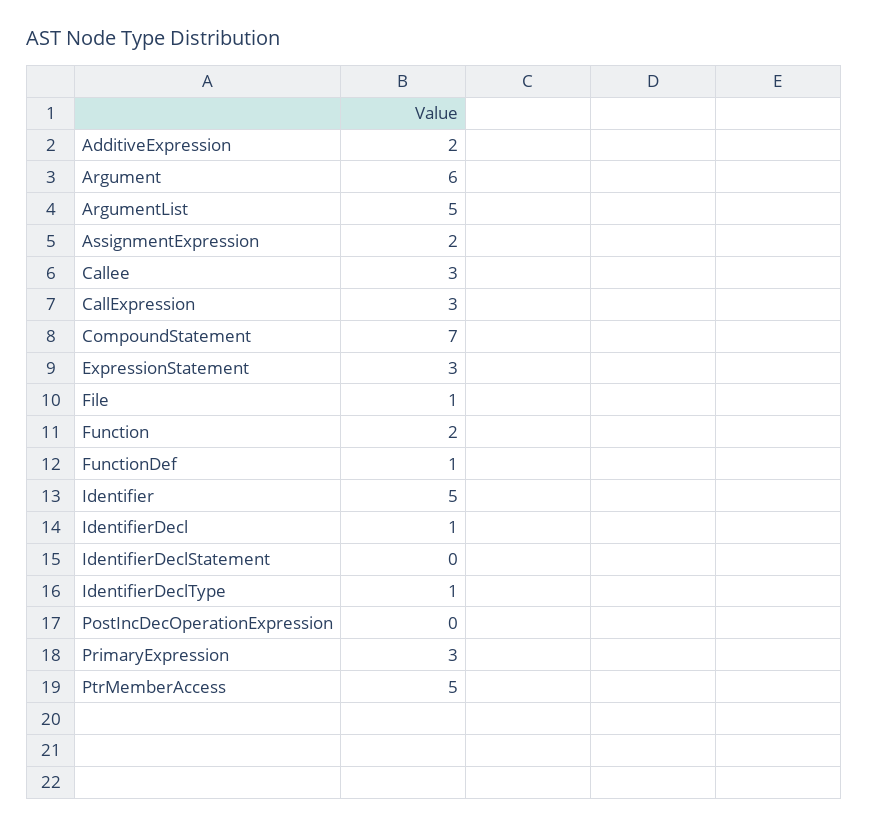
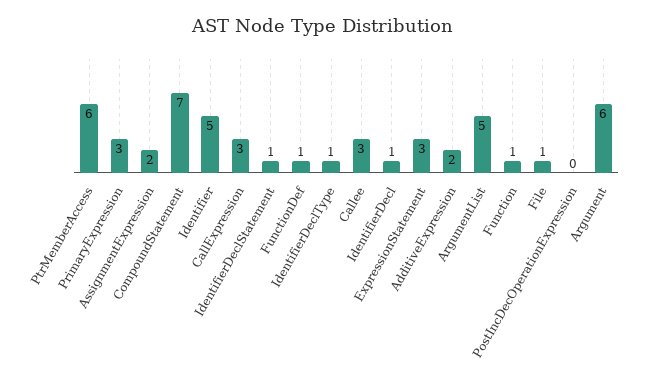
Function: 2 -> 1
IdentifierDeclStatement: 0 -> 1
PtrMemberAccess: 5 -> 6

